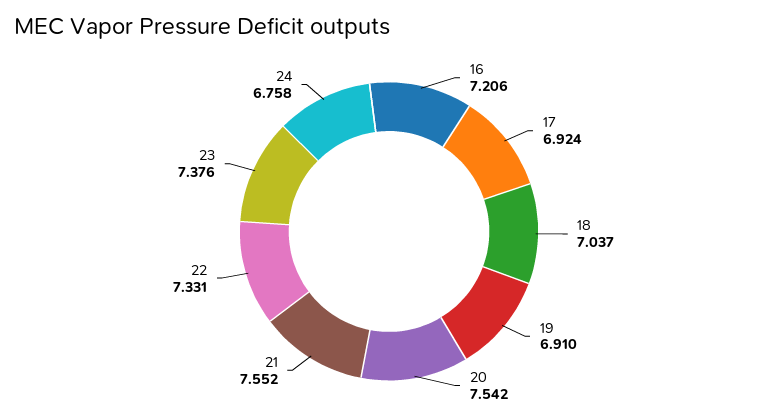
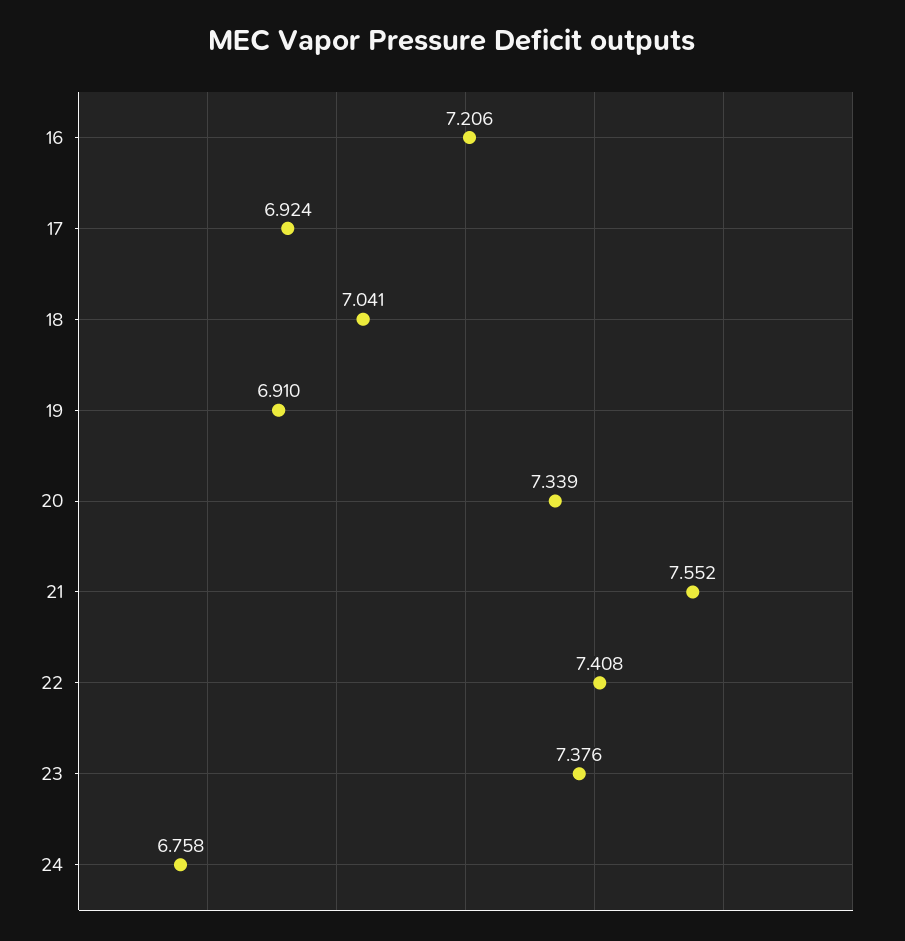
18: 7.037 -> 7.041
20: 7.542 -> 7.339
22: 7.331 -> 7.408

